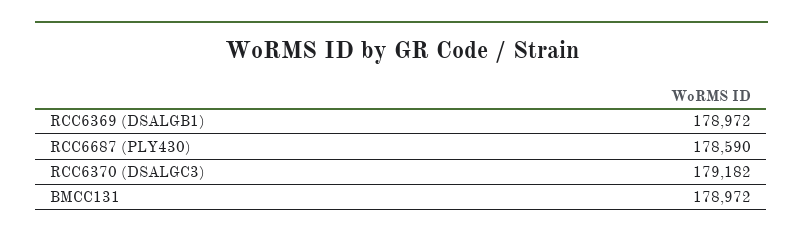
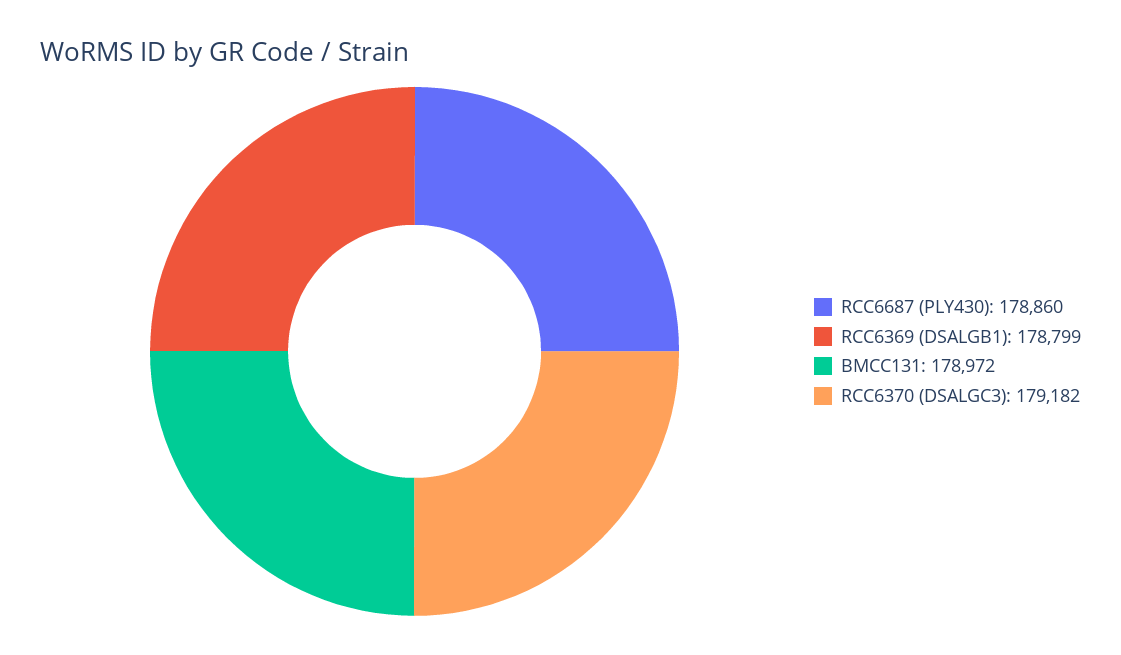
RCC6369 (DSALGB1): 178972 -> 178799
RCC6687 (PLY430): 178590 -> 178860

